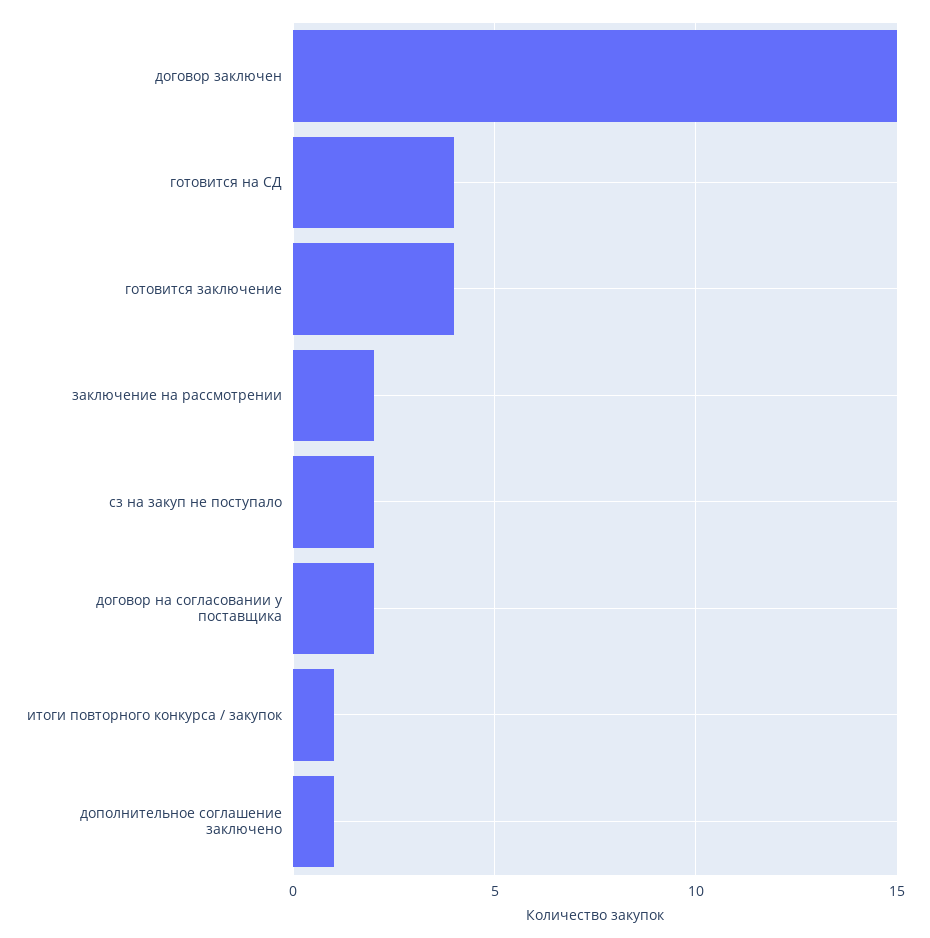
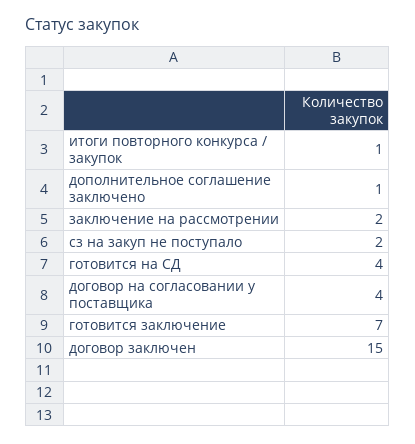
готовится заключение: 4 -> 7
договор на согласовании у поставщика: 2 -> 4

